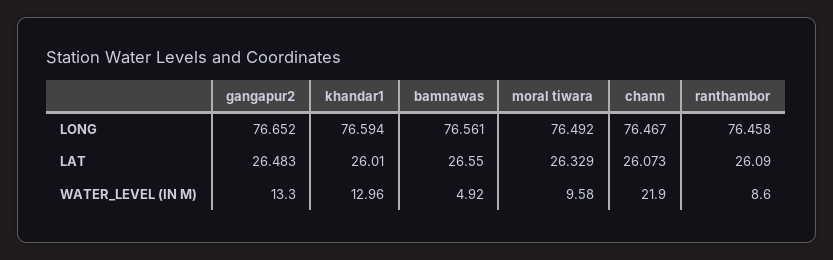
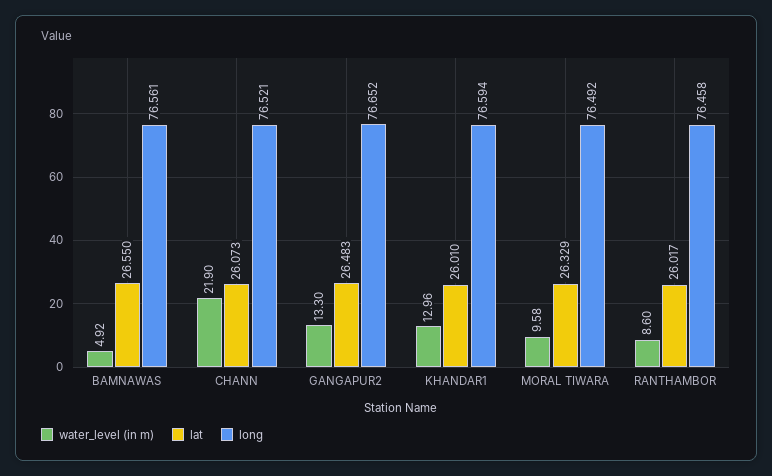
LONG, chann: 76.467 -> 76.521
LAT, ranthambor: 26.09 -> 26.017

